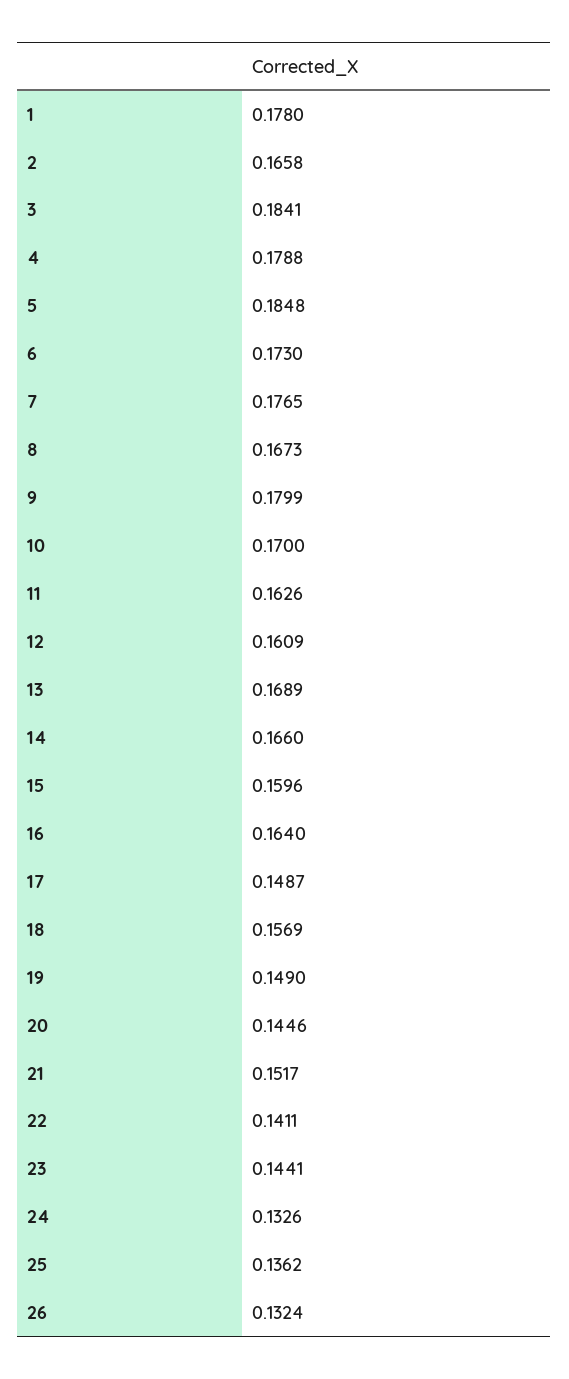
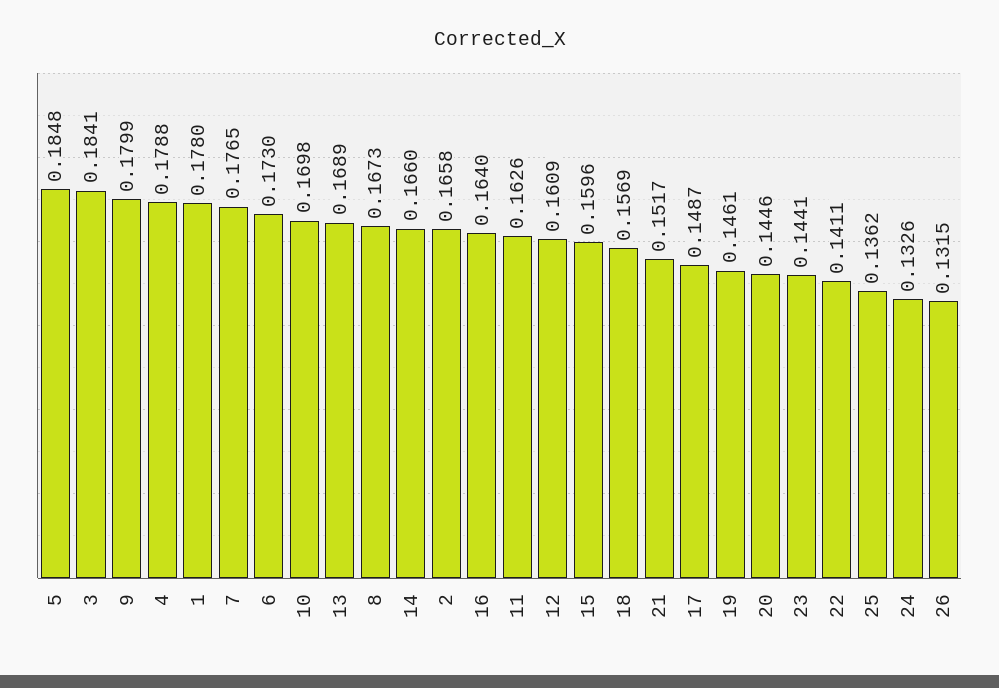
10: 0.17 -> 0.1698
19: 0.149 -> 0.1461
26: 0.1324 -> 0.1315

